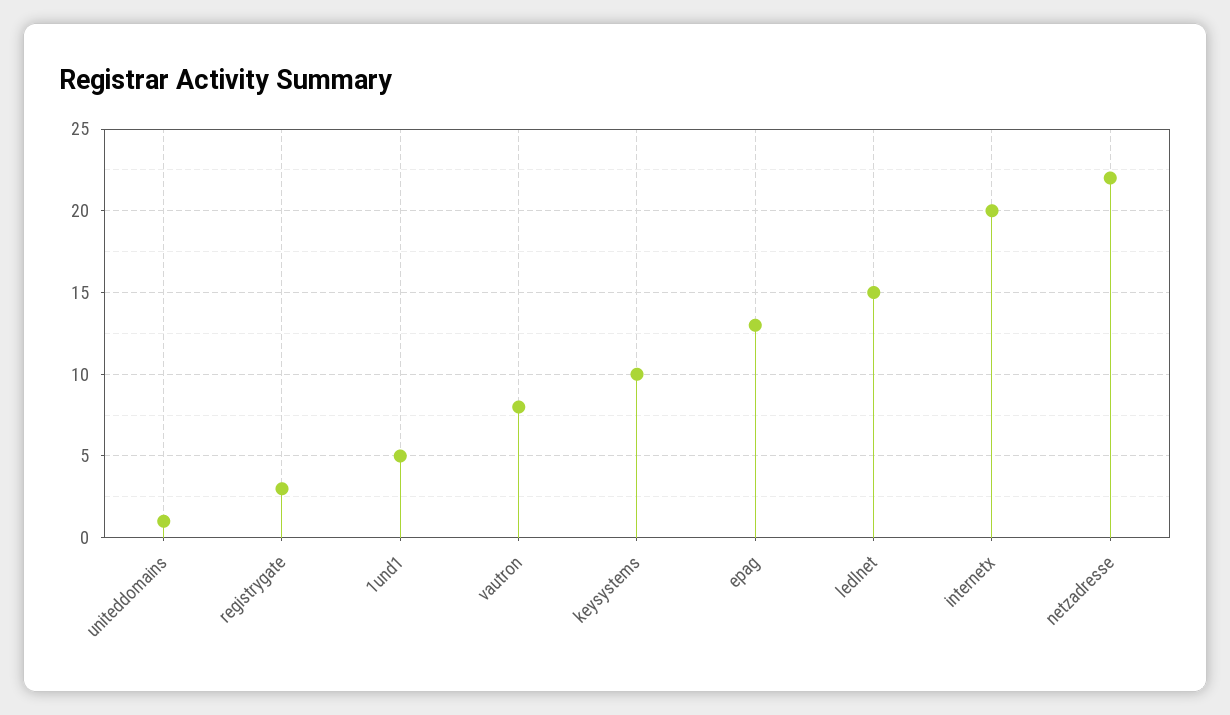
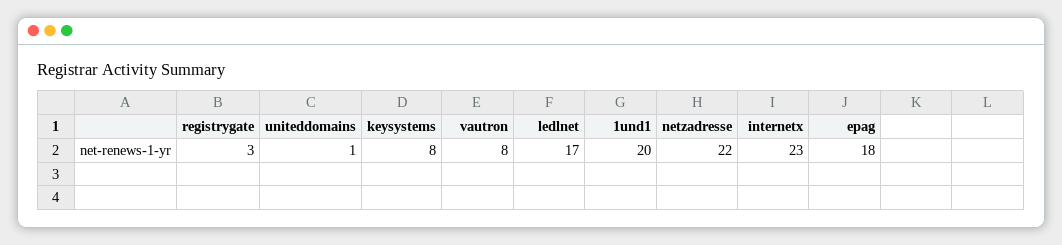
1und1: 5 -> 20
keysystems: 10 -> 8
epag: 13 -> 18
ledlnet: 15 -> 17
internetx: 20 -> 23

